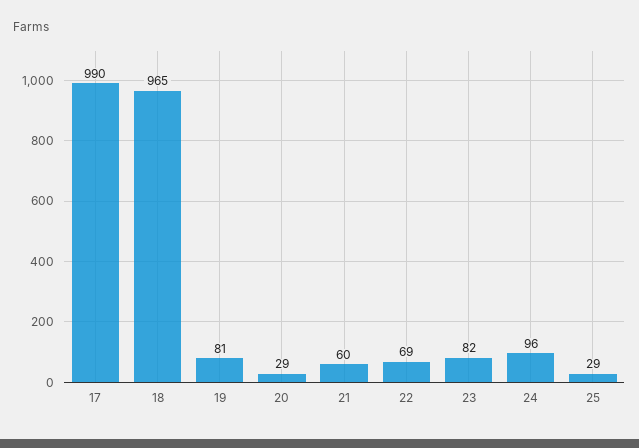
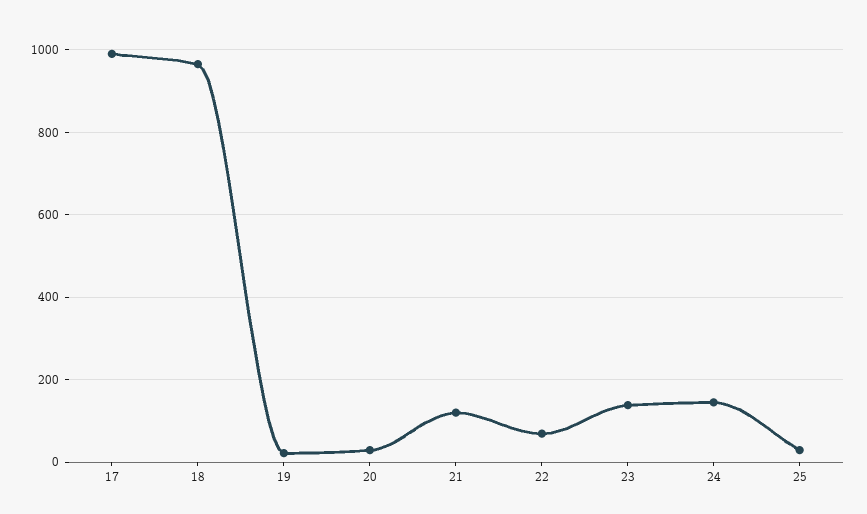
19: 81 -> 20
21: 60 -> 120
23: 82 -> 140
24: 96 -> 140

